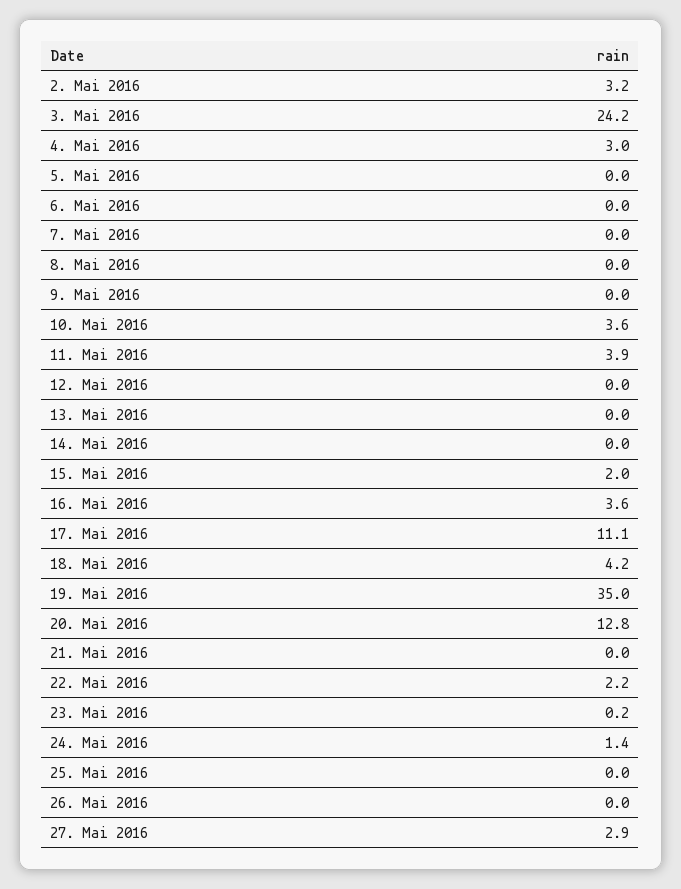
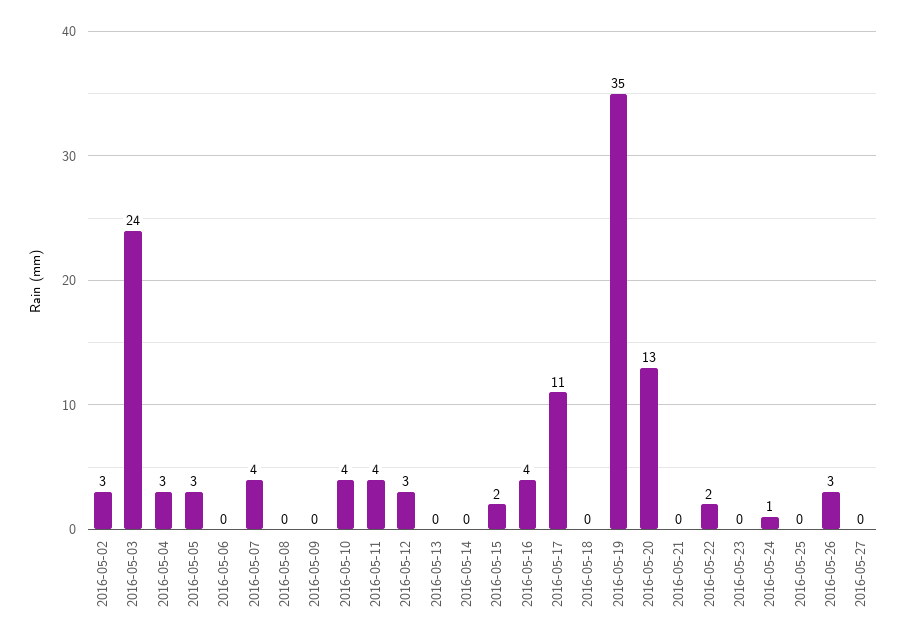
5. Mai 2016: 0 -> 3
7. Mai 2016: 0 -> 4
12. Mai 2016: 0 -> 3
18. Mai 2016: 4.2 -> 0
26. Mai 2016: 0 -> 3
27. Mai 2016: 2.9 -> 0

